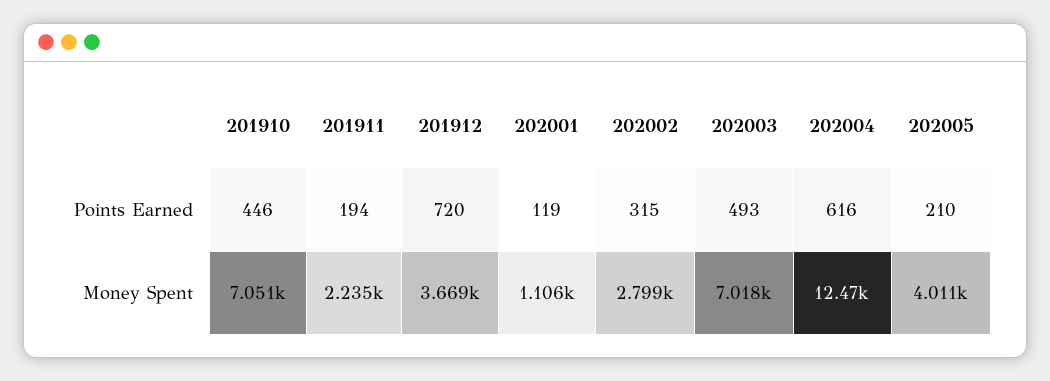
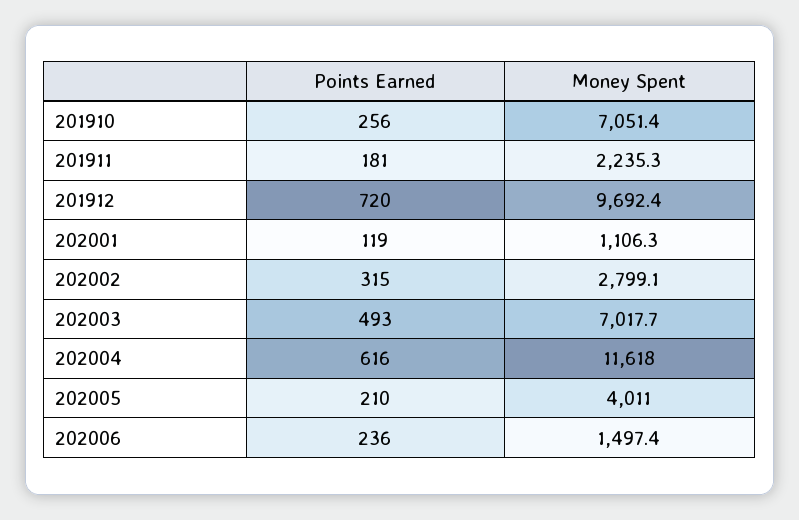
201910, Points Earned: 446 -> 256
201911, Points Earned: 194 -> 181
201912, Money Spent: 3669 -> 9692.4
202004, Money Spent: 12470 -> 11618
202006, Points Earned: none -> 236
202006, Money Spent: none -> 1497.4

